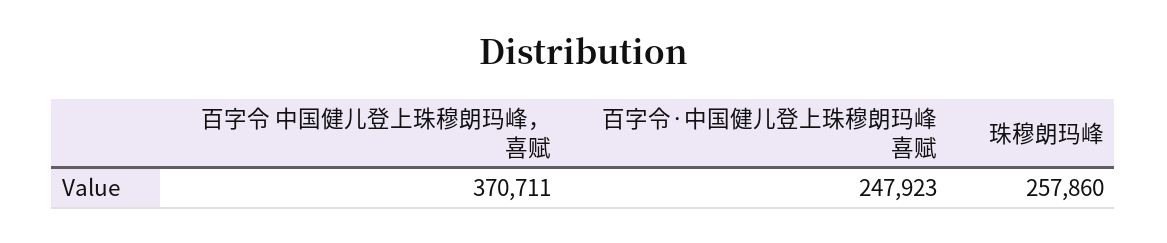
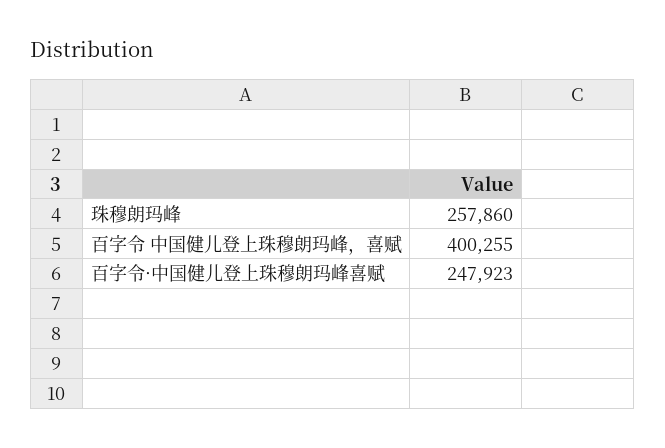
百字令 中国健儿登上珠穆朗玛峰，喜赋: 370711 -> 400255

